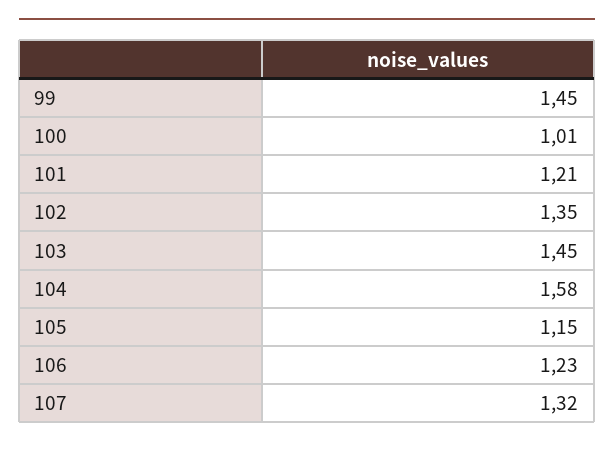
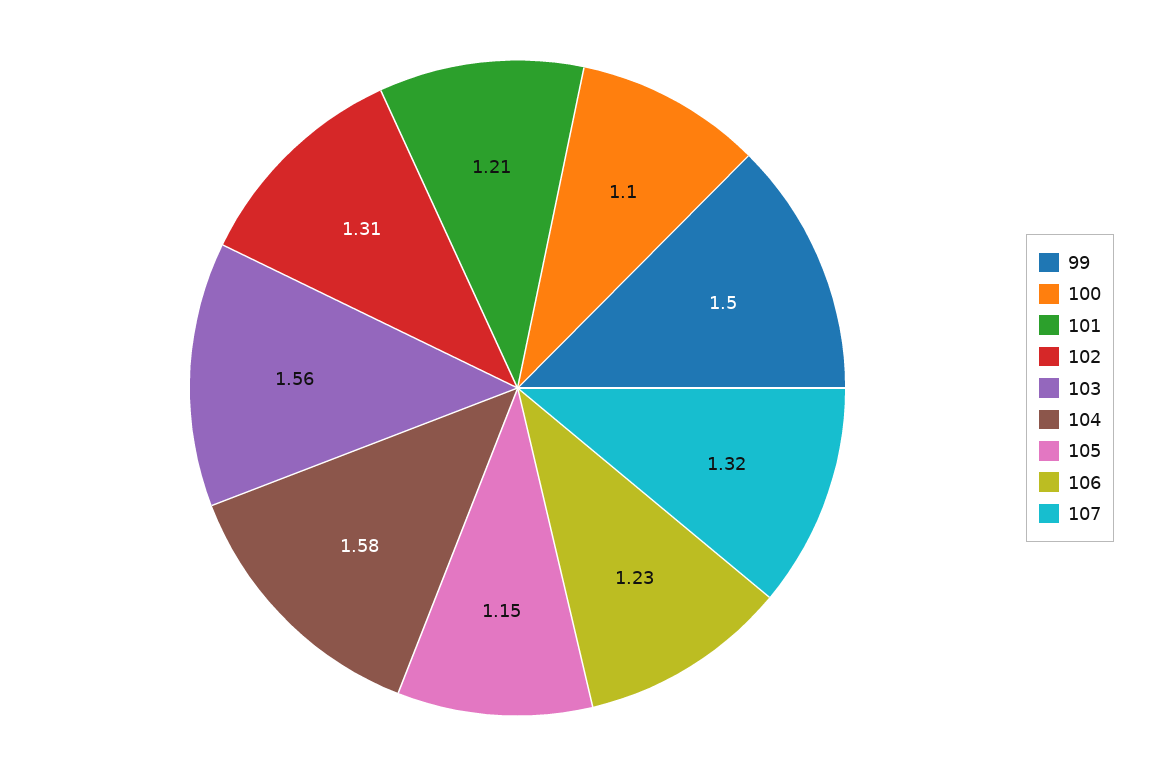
99: 1.45 -> 1.5
100: 1.01 -> 1.1
102: 1.35 -> 1.31
103: 1.45 -> 1.56

